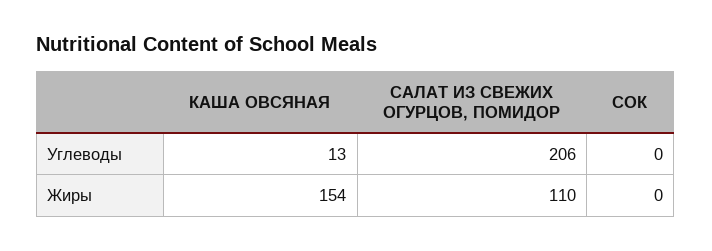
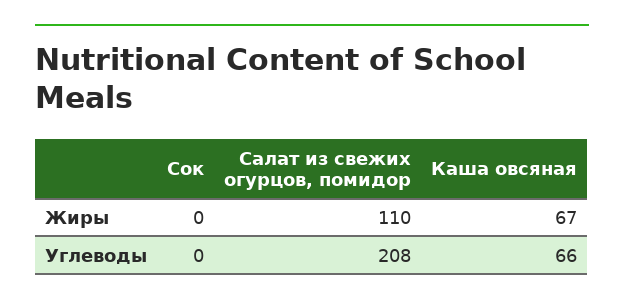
КАША ОВСЯНАЯ, Углеводы: 13 -> 66
САЛАТ ИЗ СВЕЖИХ ОГУРЦОВ, ПОМИДОР, Углеводы: 206 -> 208
КАША ОВСЯНАЯ, Жиры: 154 -> 67

